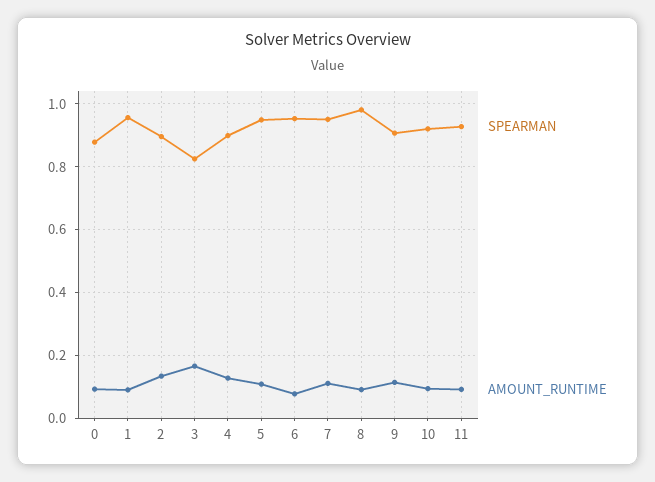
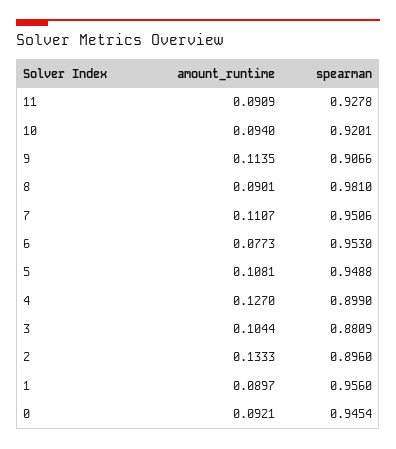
SPEARMAN, 0: 0.88 -> 0.9454
SPEARMAN, 3: 0.82 -> 0.8809
AMOUNT_RUNTIME, 3: 0.16 -> 0.1044

